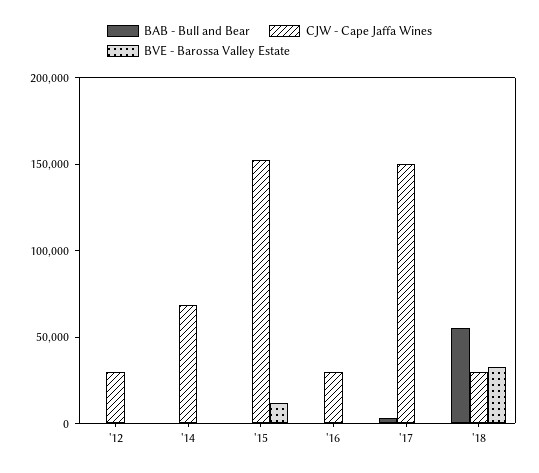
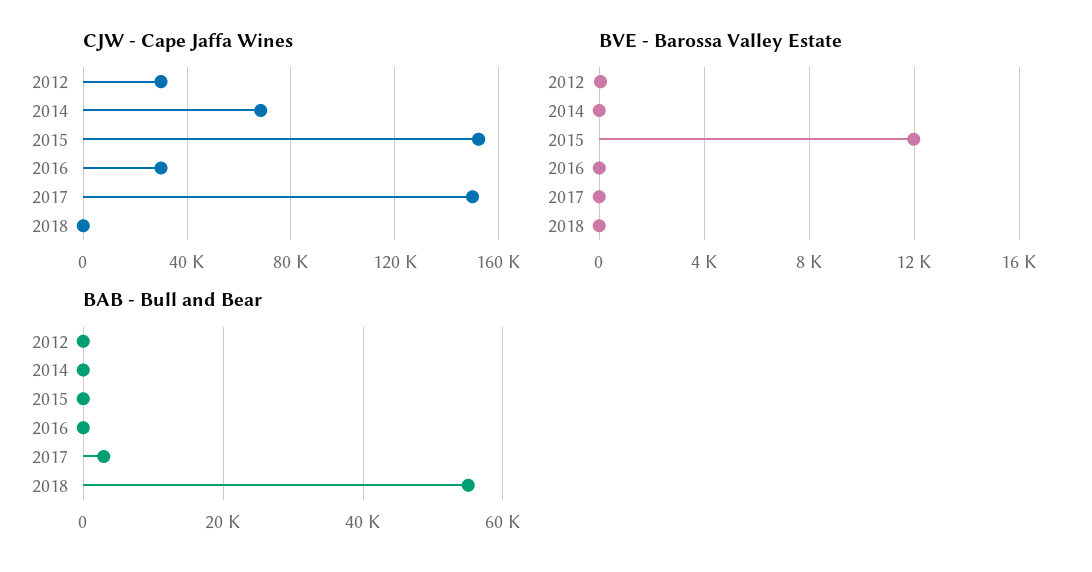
CJW - Cape Jaffa Wines, '18: 30000 -> 0
BVE - Barossa Valley Estate, '18: 30000 -> 0

